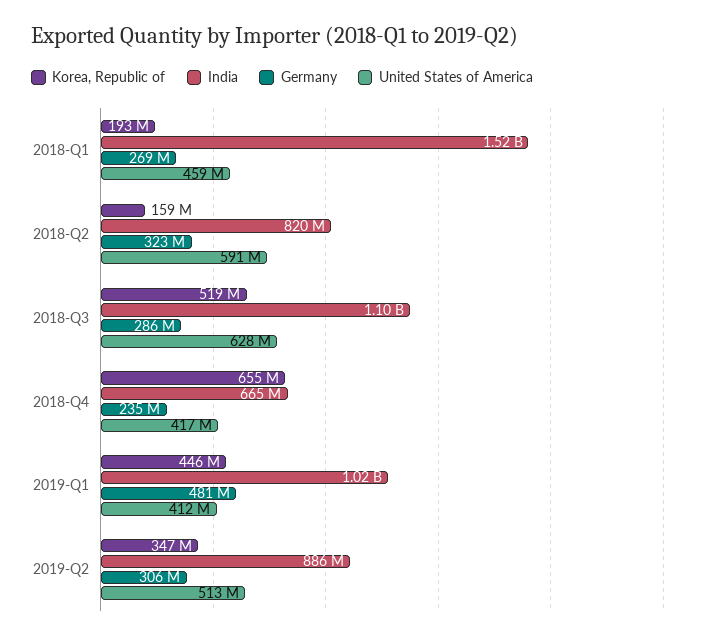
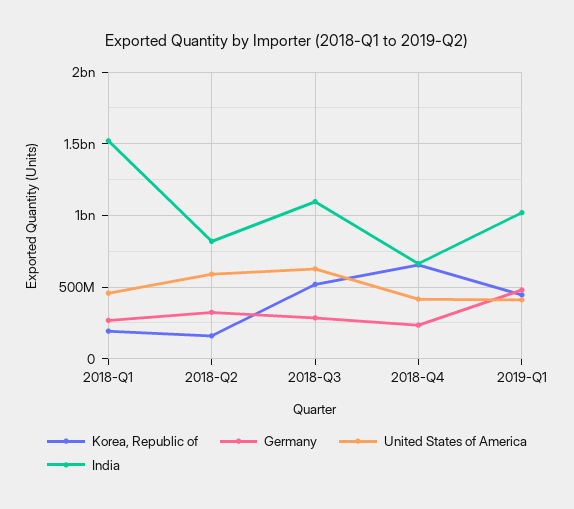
Korea, Republic of, 2019-Q2: 347000000 -> none
India, 2019-Q2: 886000000 -> none
Germany, 2019-Q2: 306000000 -> none
United States of America, 2019-Q2: 513000000 -> none

